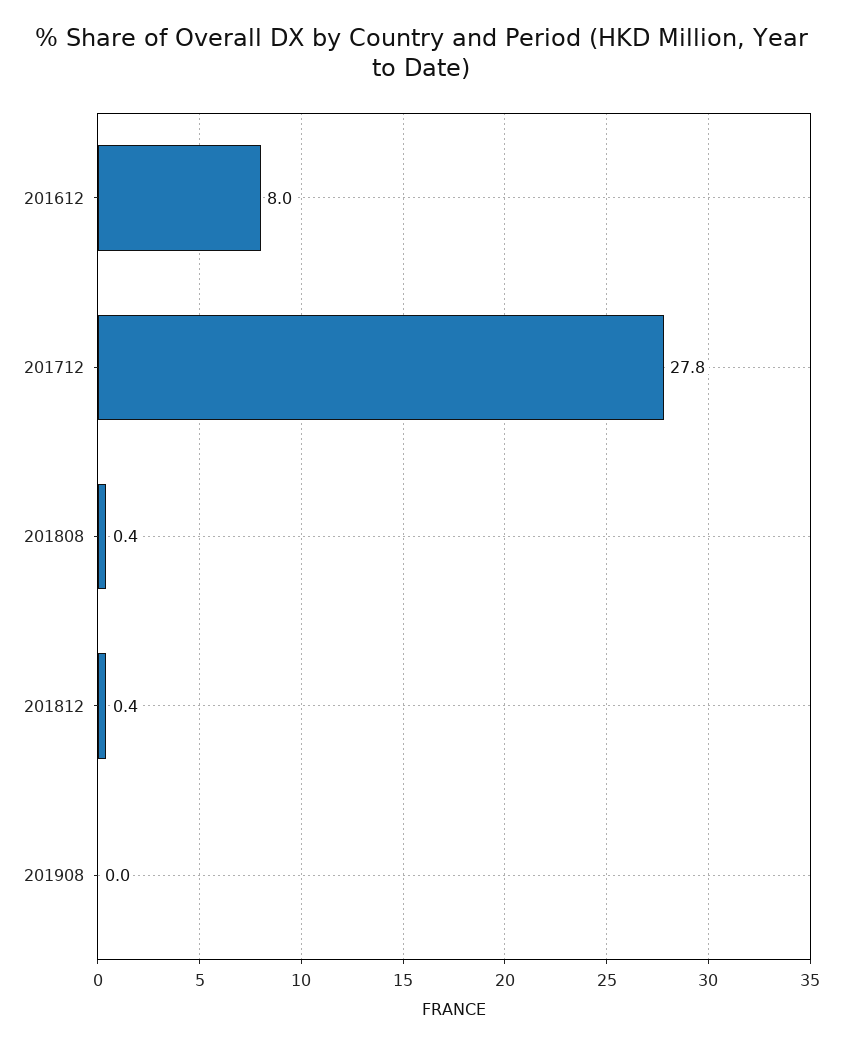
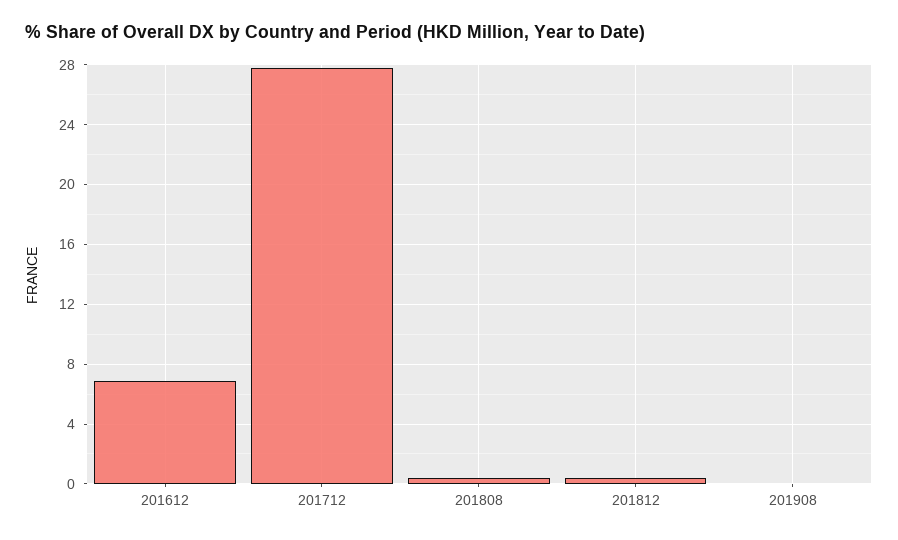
201612: 8 -> 7

